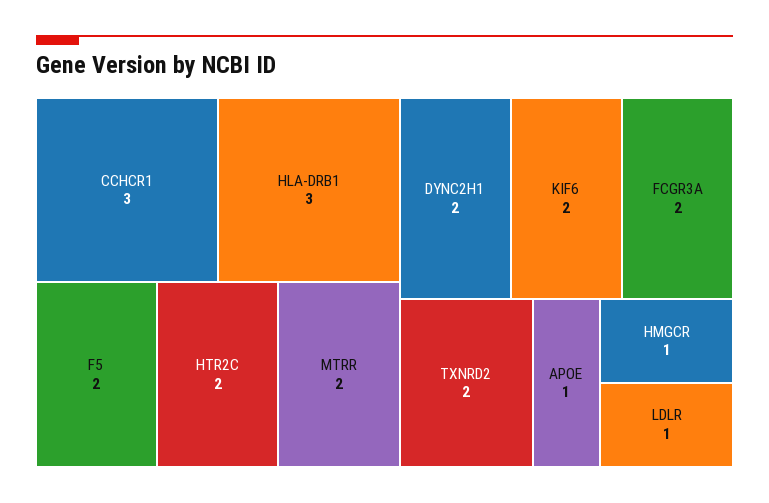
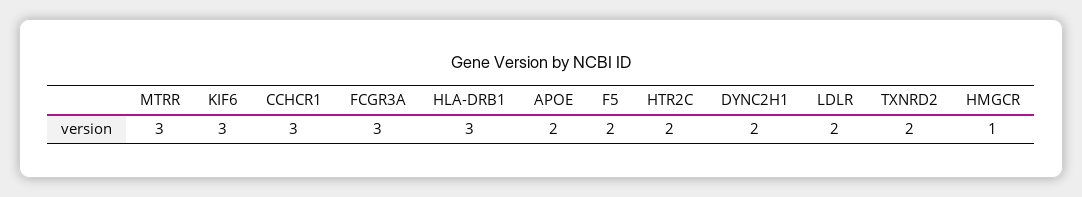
MTRR: 2 -> 3
KIF6: 2 -> 3
FCGR3A: 2 -> 3
APOE: 1 -> 2
LDLR: 1 -> 2

